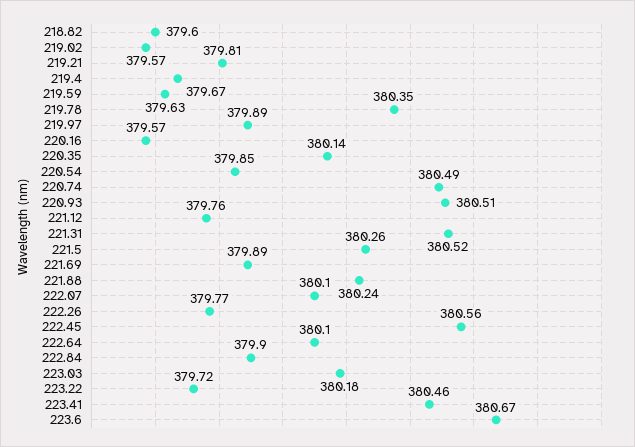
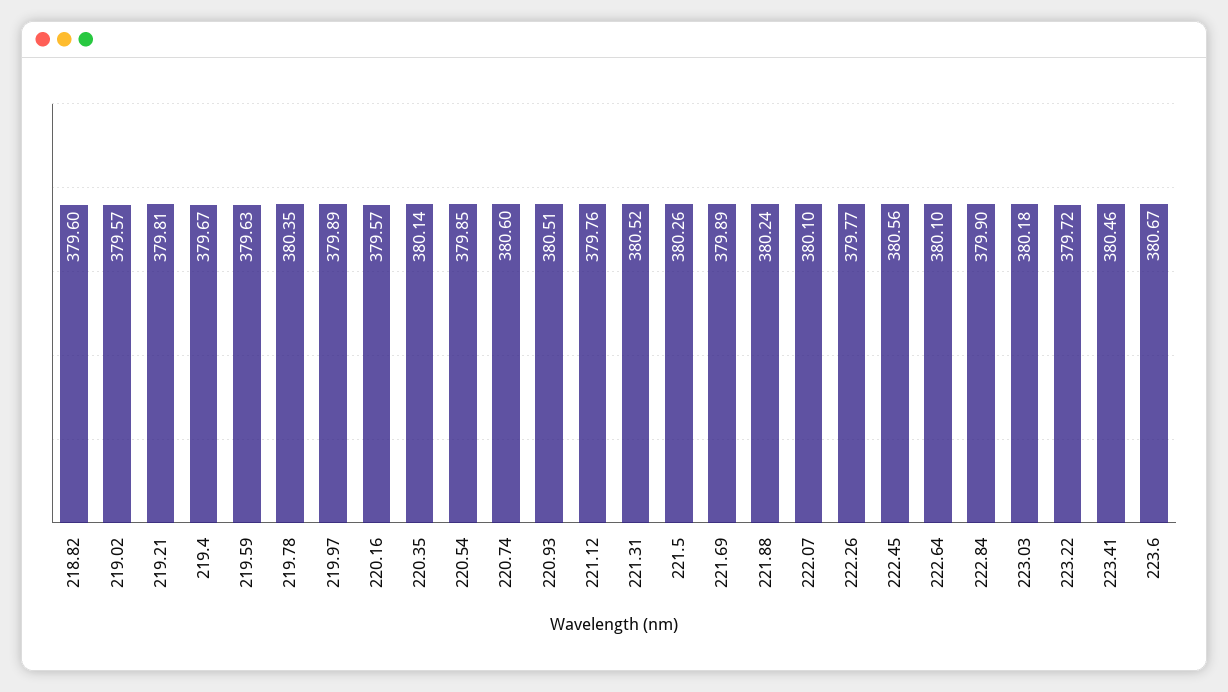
220.74: 380.49 -> 380.6

